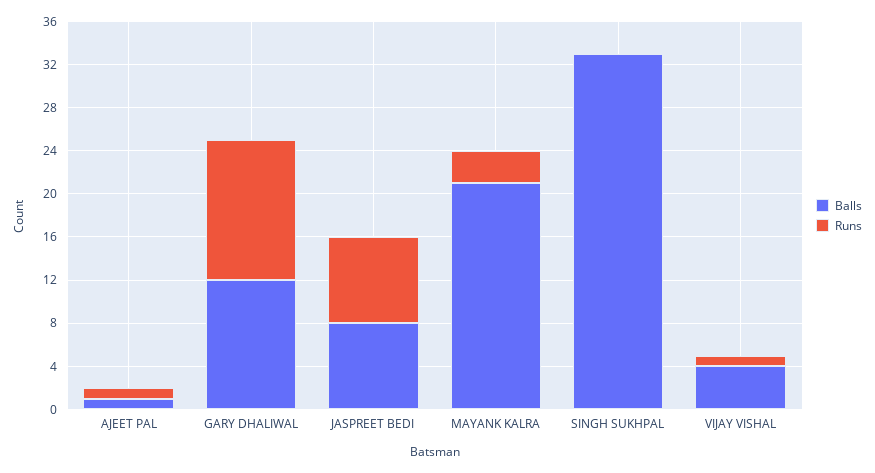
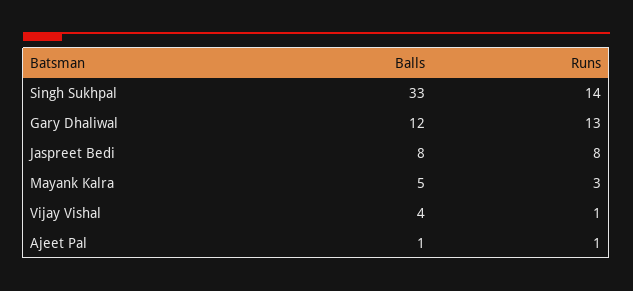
Balls, MAYANK KALRA: 21 -> 5
Runs, SINGH SUKHPAL: 0 -> 14

